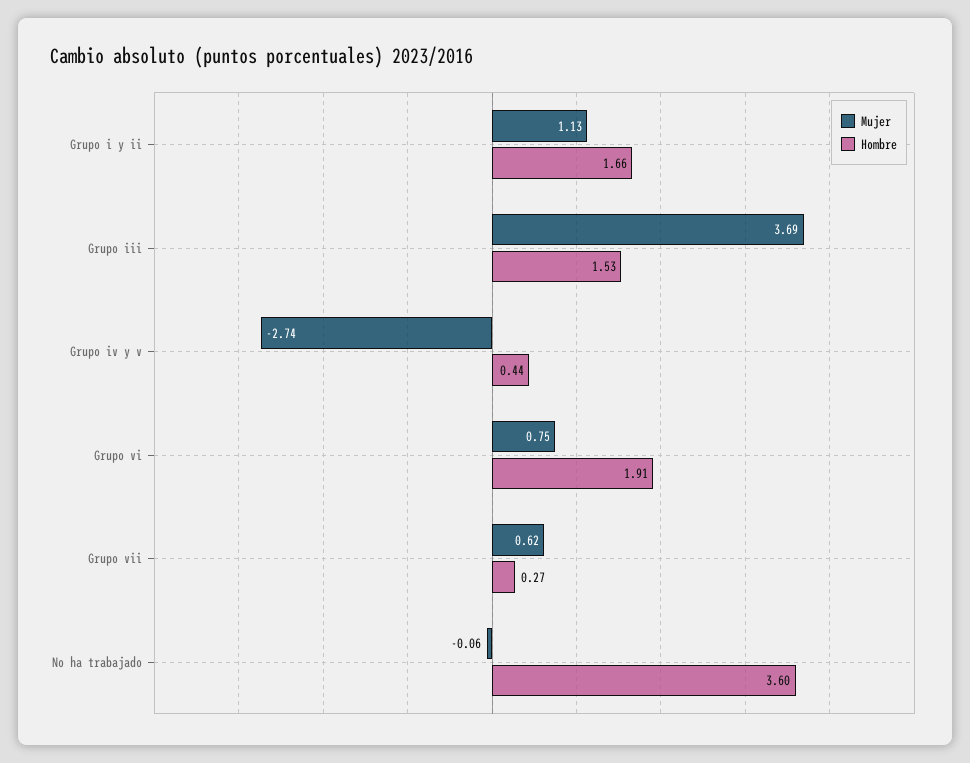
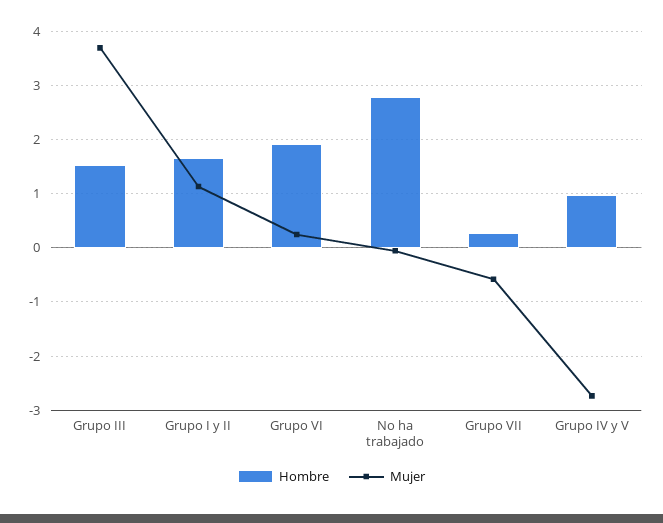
Hombre, Grupo iv y v: 0.44 -> 1
Mujer, Grupo vi: 0.75 -> 0.2
Mujer, Grupo vii: 0.62 -> -0.6
Hombre, No ha trabajado: 3.6 -> 2.8

